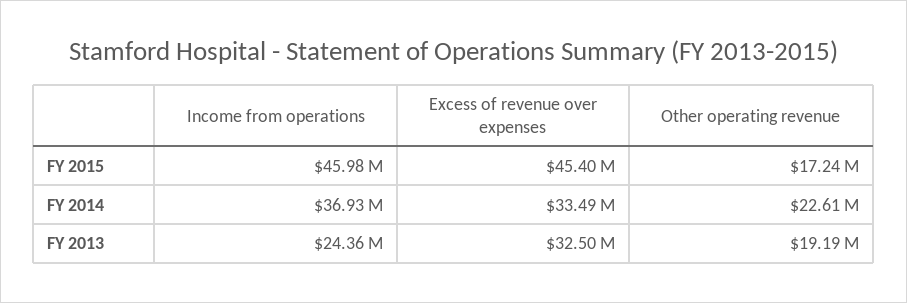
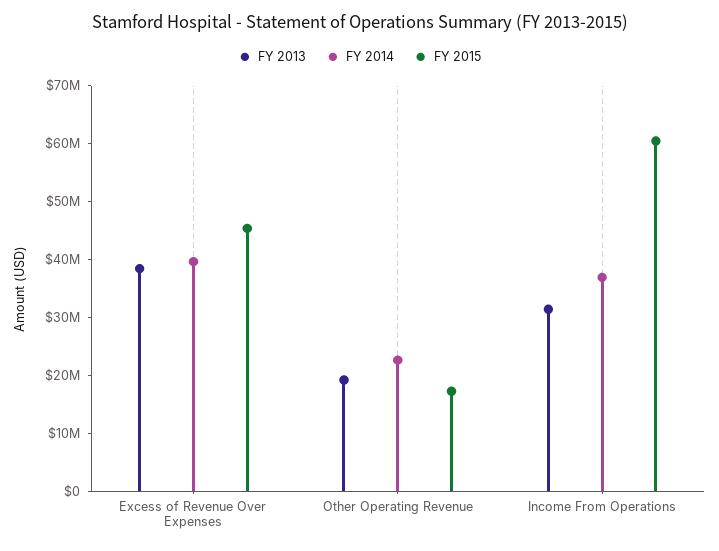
FY 2015, Income from operations: 45980000 -> 60000000
FY 2014, Excess of revenue over expenses: 33490000 -> 40000000
FY 2013, Income from operations: 24360000 -> 32000000
FY 2013, Excess of revenue over expenses: 32500000 -> 38000000

